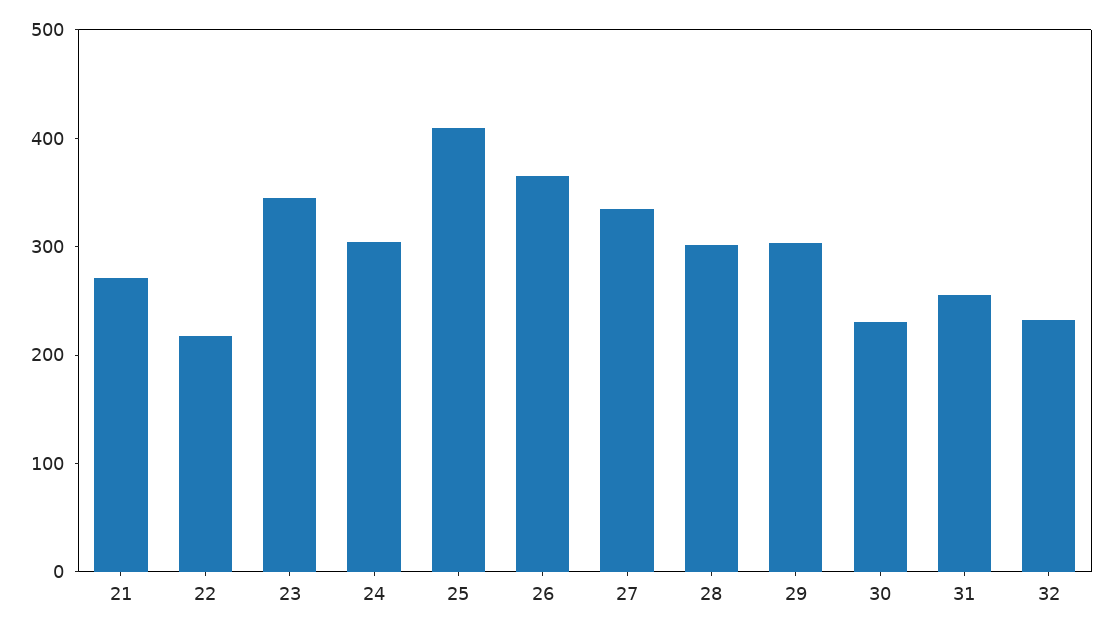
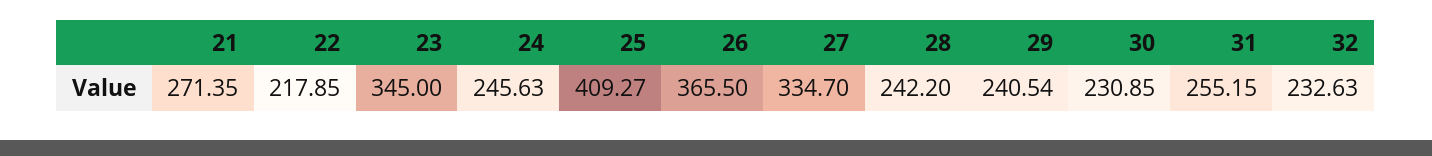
24: 300 -> 245.63
28: 300 -> 242.2
29: 300 -> 240.54

